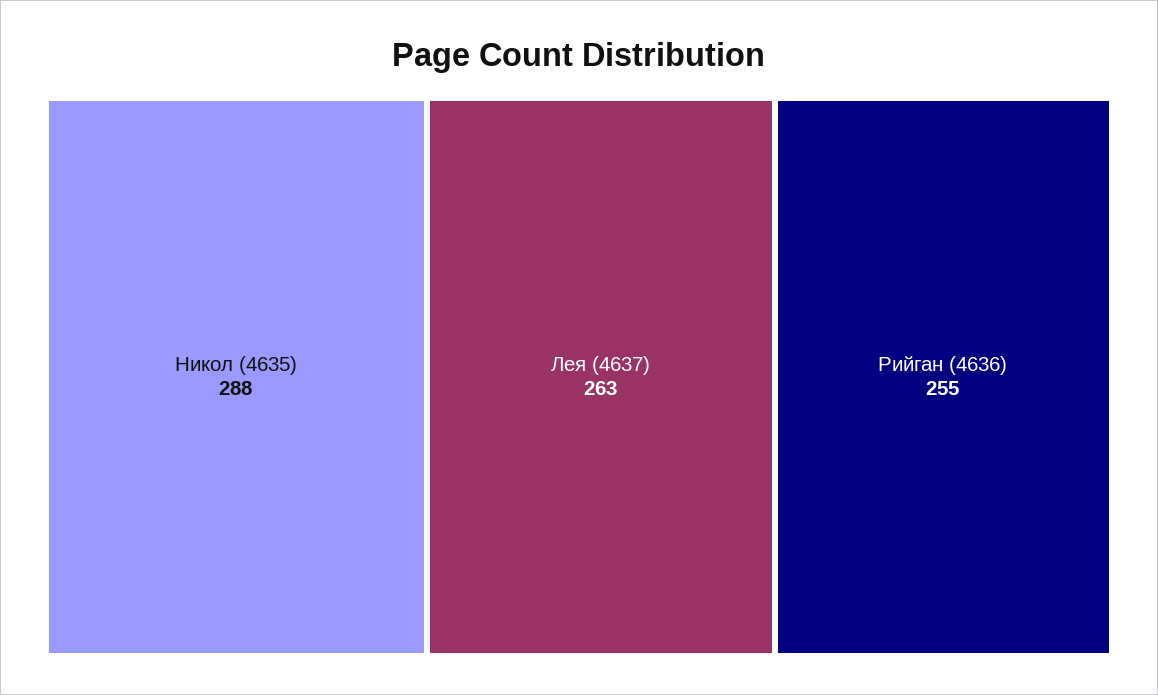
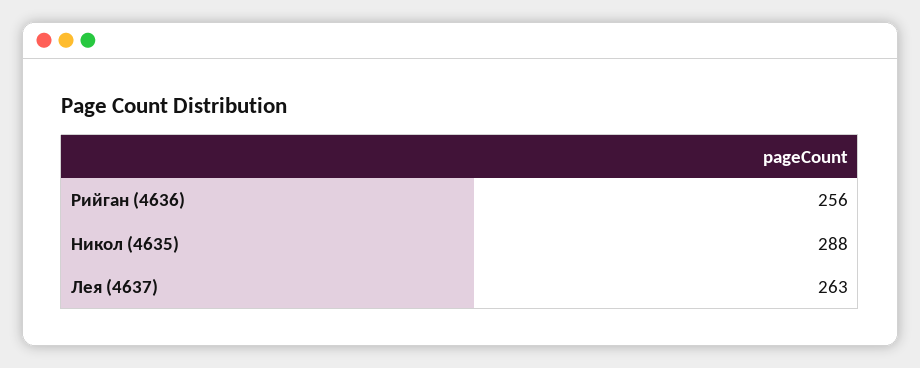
Рийган (4636): 255 -> 256

